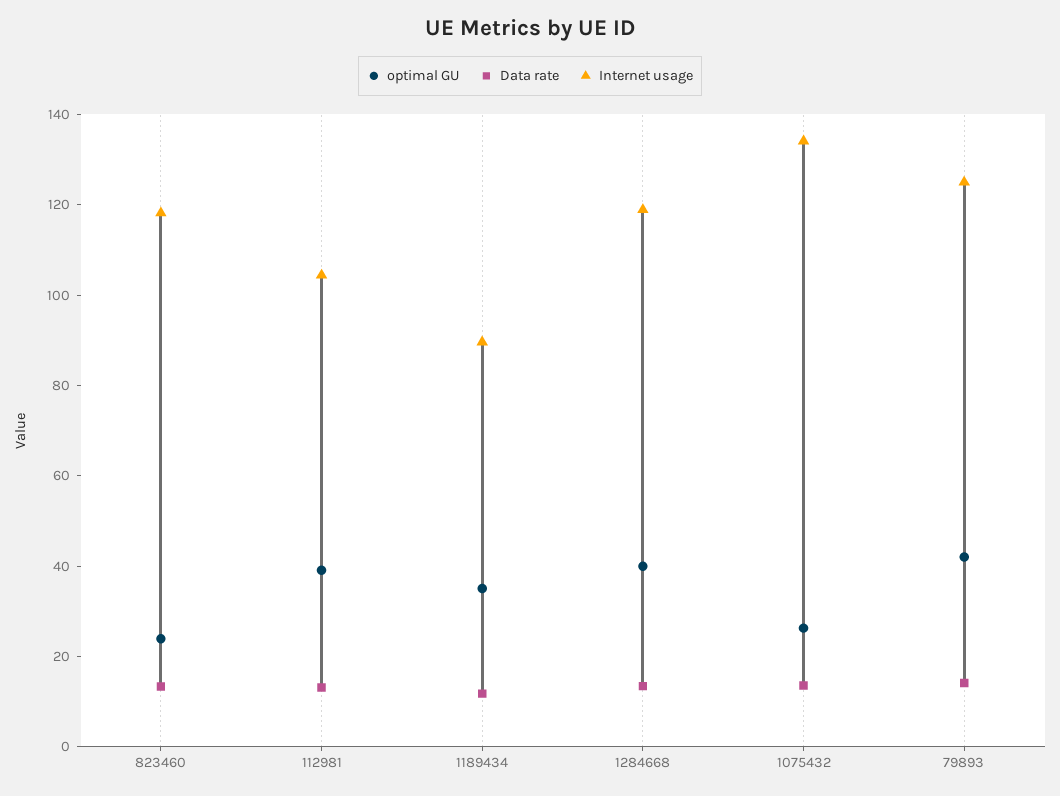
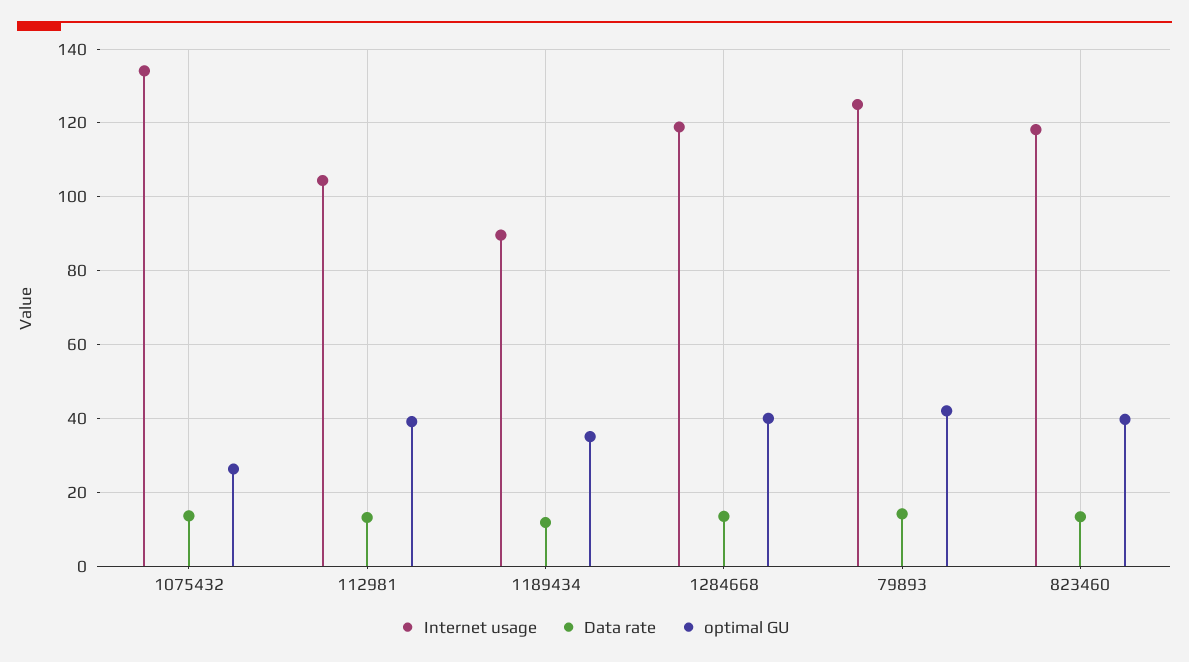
optimal GU, 823460: 25 -> 40

